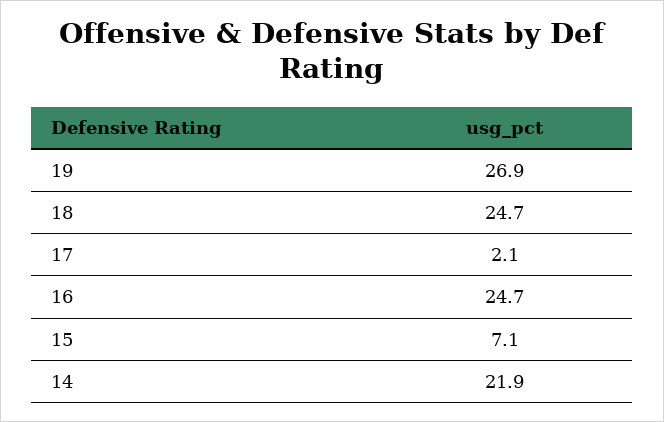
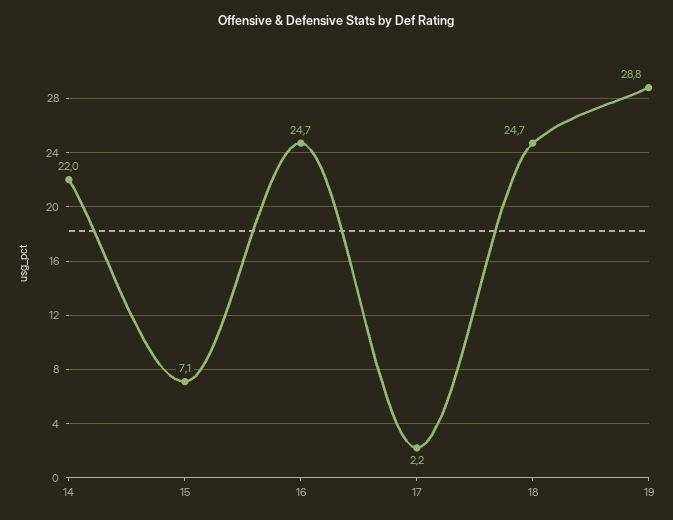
19: 26.9 -> 28.8
17: 2.1 -> 2.2
14: 21.9 -> 22

